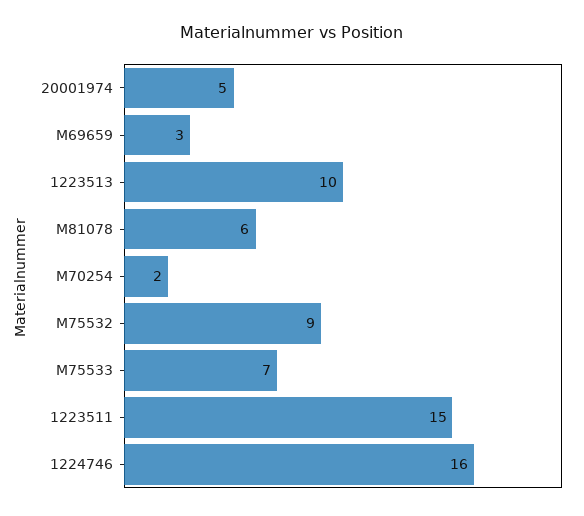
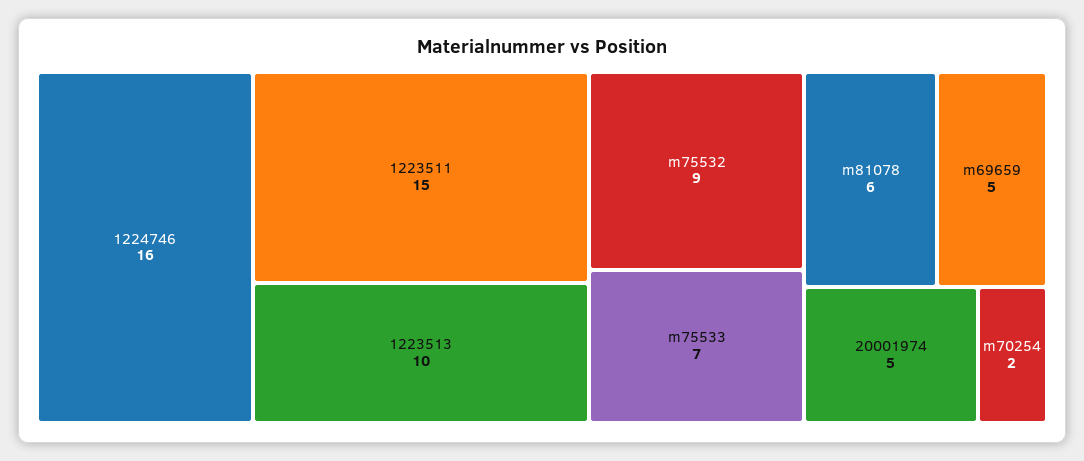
M69659: 3 -> 5

